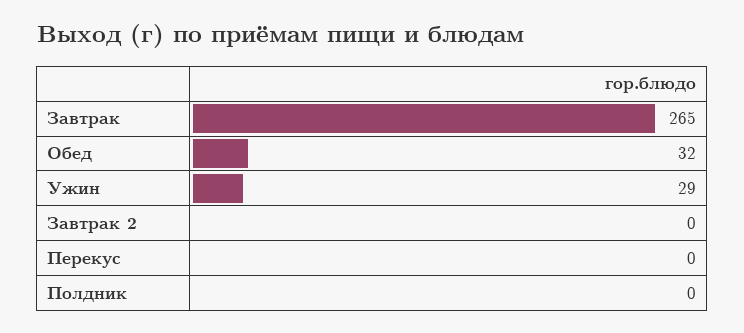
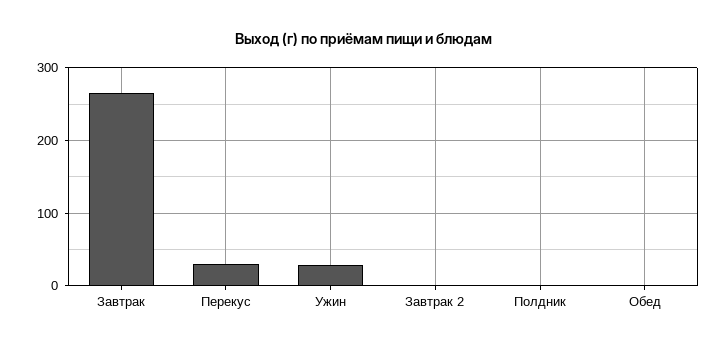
Обед: 32 -> 0
Перекус: 0 -> 30

